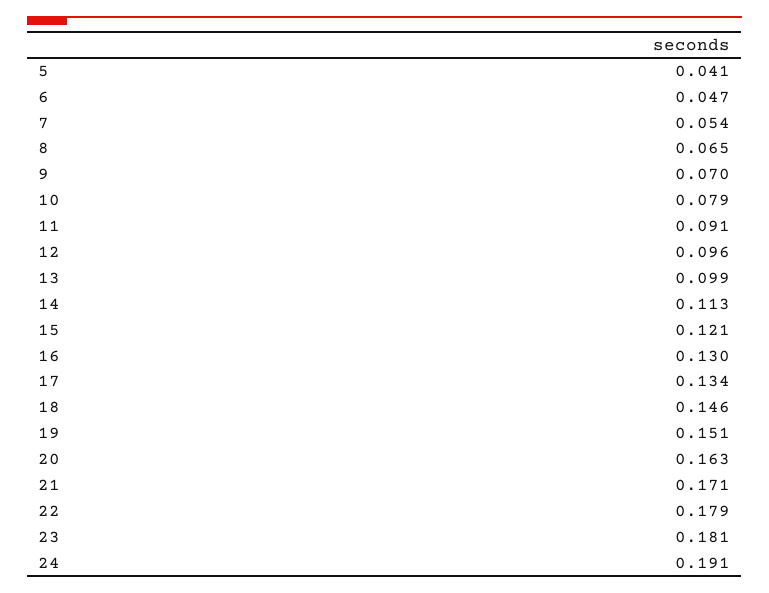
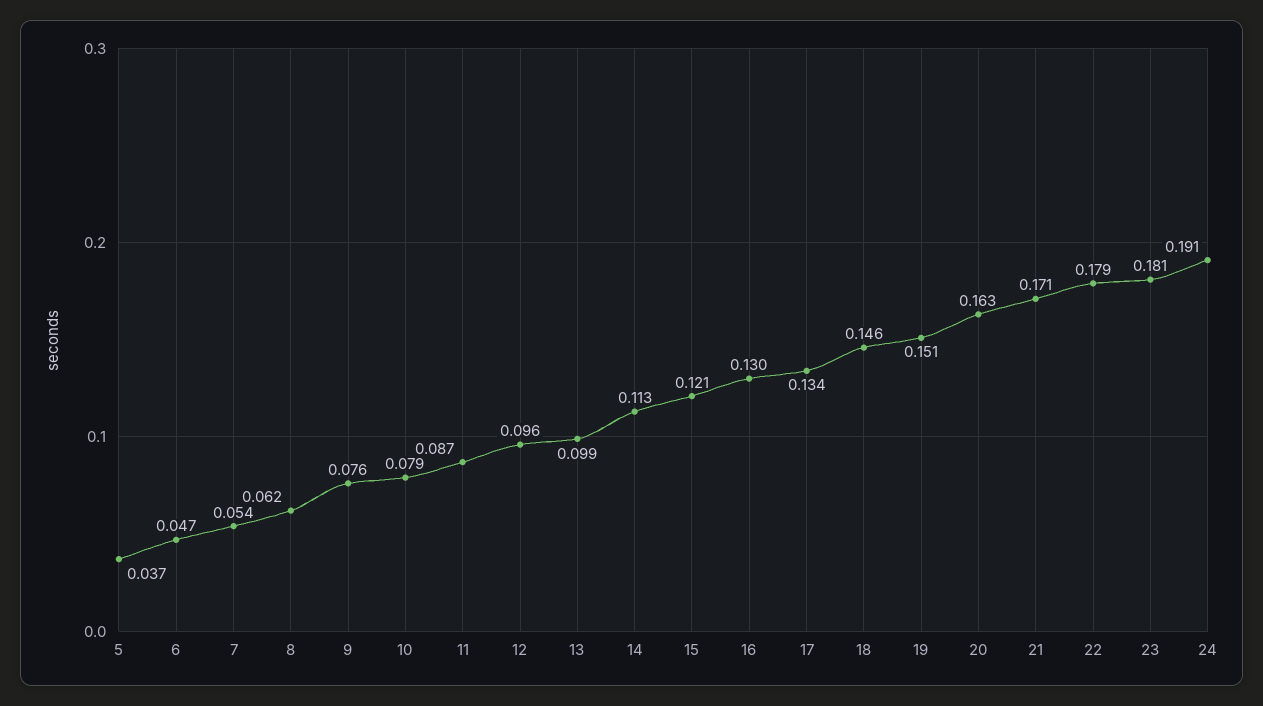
5: 0.041 -> 0.037
8: 0.065 -> 0.062
9: 0.07 -> 0.076
11: 0.091 -> 0.087

